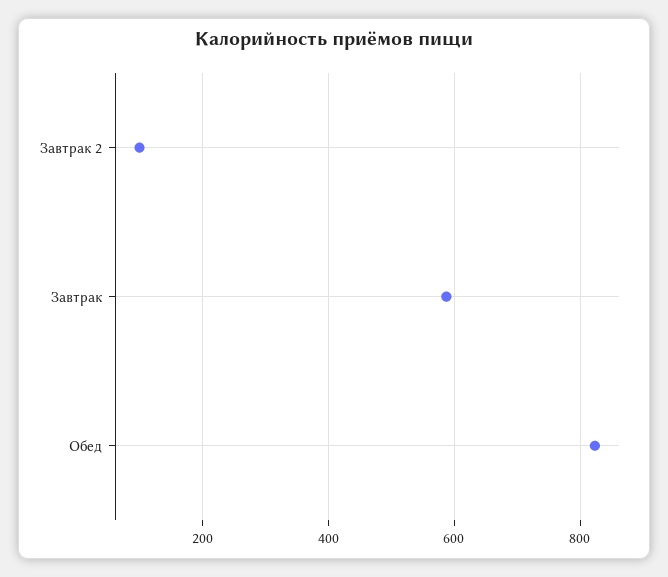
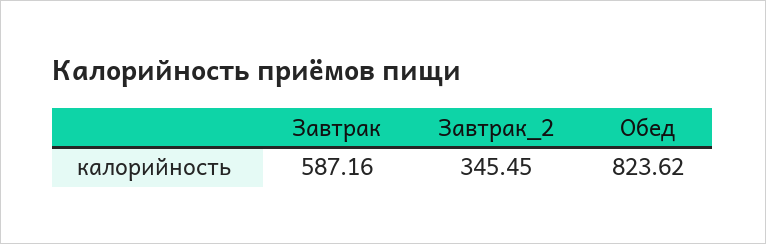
Завтрак 2: 100 -> 345.45

